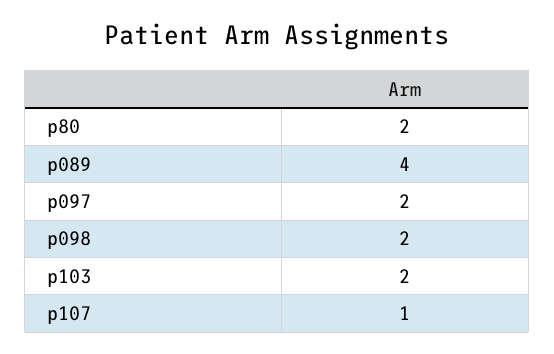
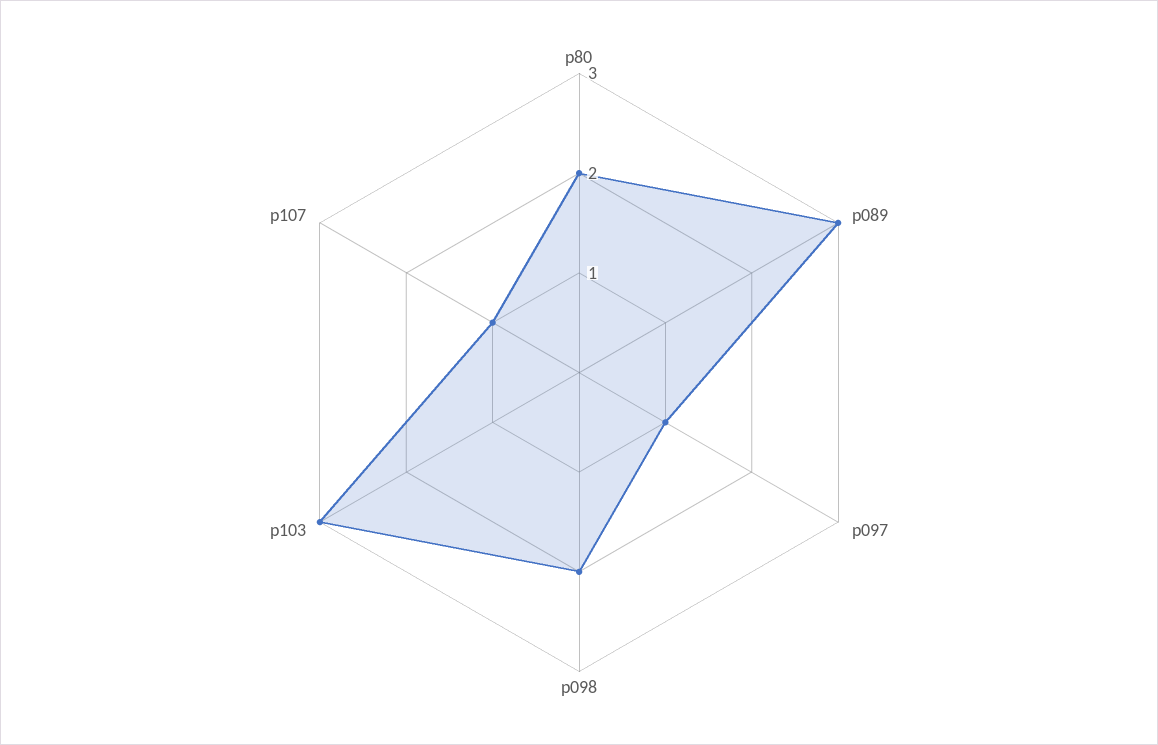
p089: 4 -> 3
p097: 2 -> 1
p103: 2 -> 3

